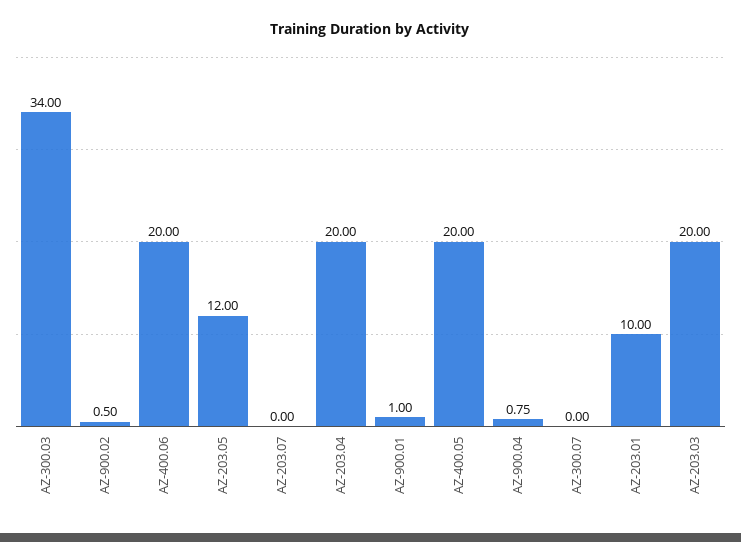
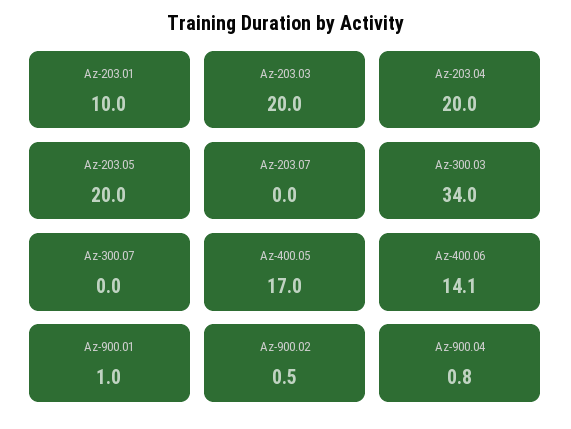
AZ-400.06: 20 -> 14.1
AZ-203.05: 12 -> 20
AZ-400.05: 20 -> 17

